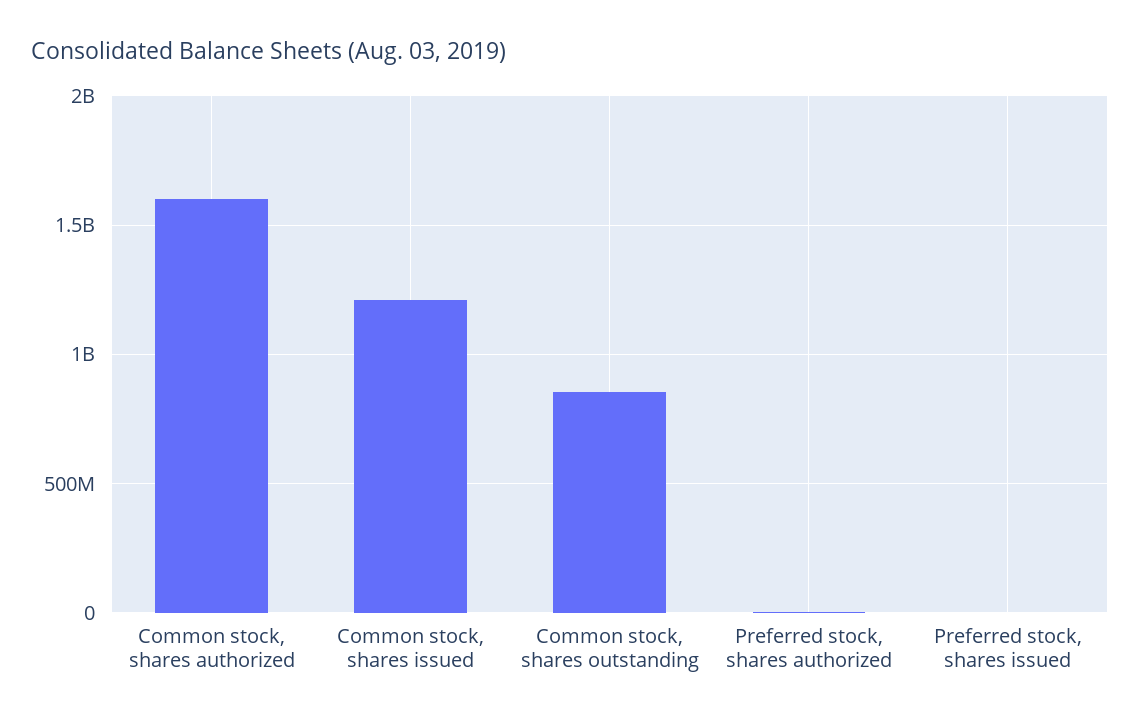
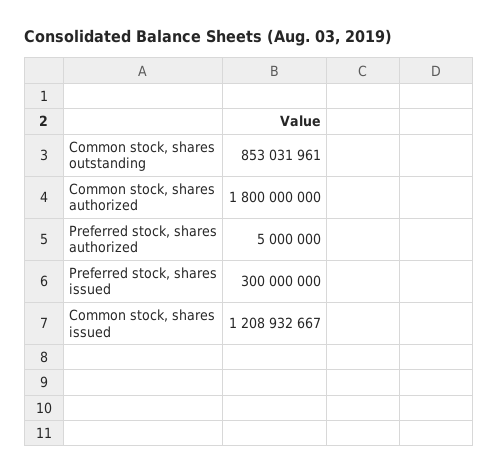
Common stock, shares authorized: 1600000000 -> 1800000000
Preferred stock, shares issued: 0 -> 300000000

